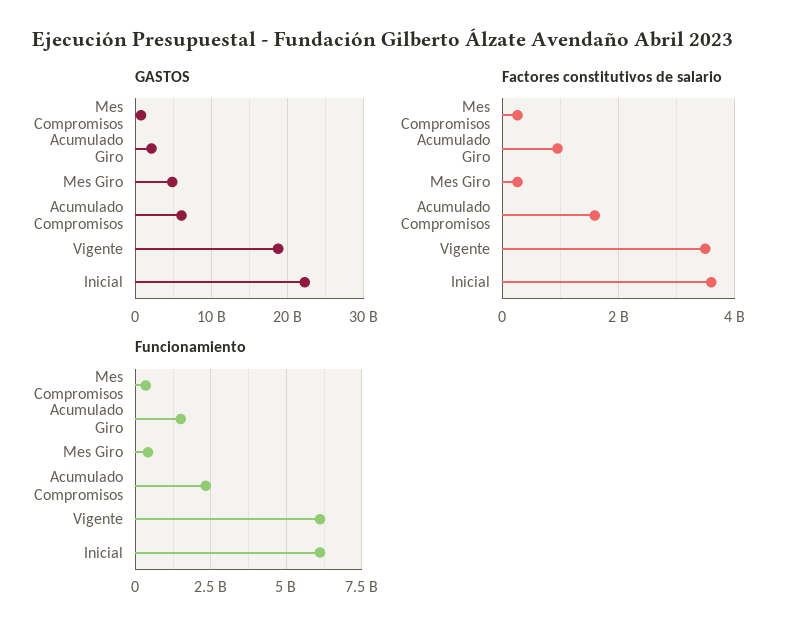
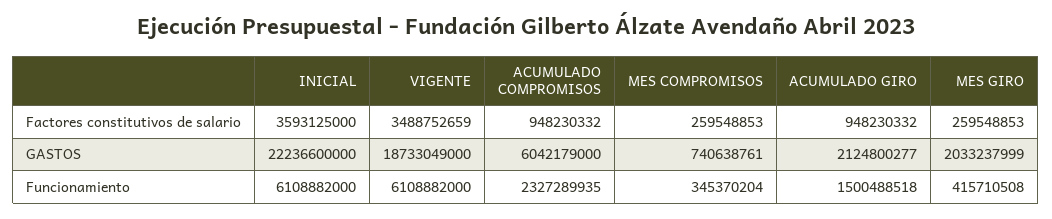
GASTOS, Mes Giro: 5000000000 -> 2033237999
Factores constitutivos de salario, Acumulado Compromisos: 1600000000 -> 948230332

